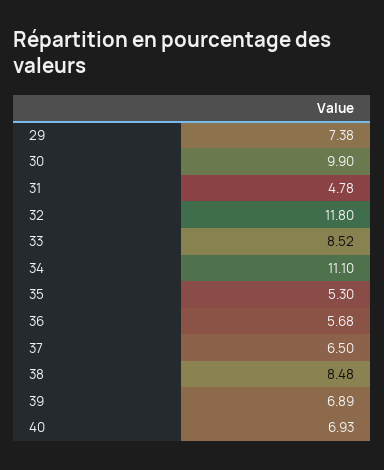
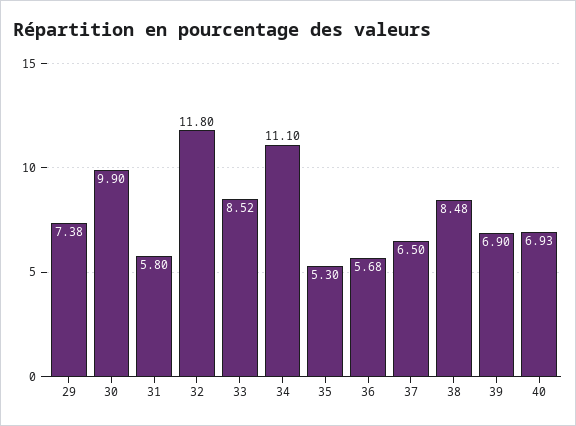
31: 4.78 -> 5.8
39: 6.89 -> 6.9

